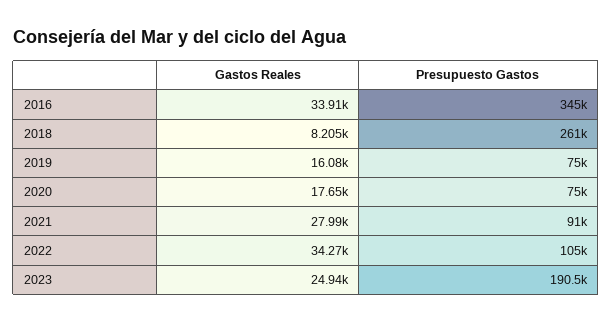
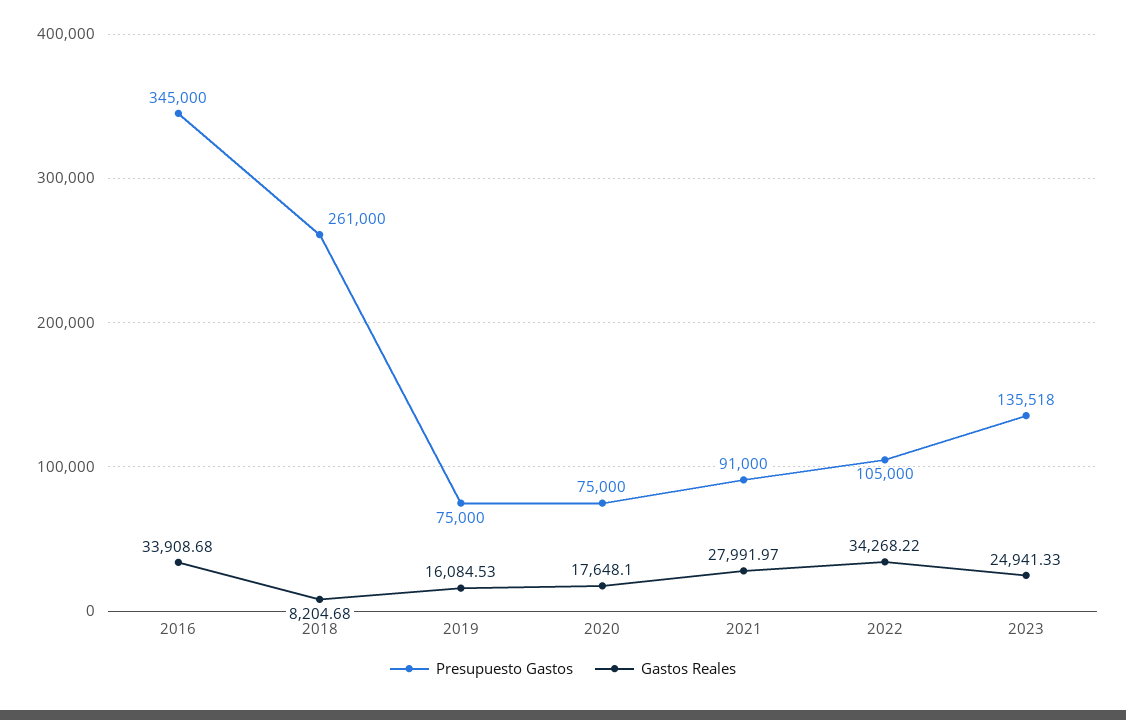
Presupuesto Gastos, 2023: 190500 -> 135518

